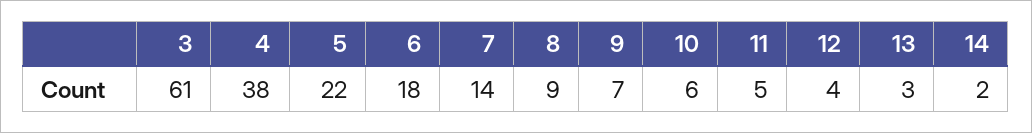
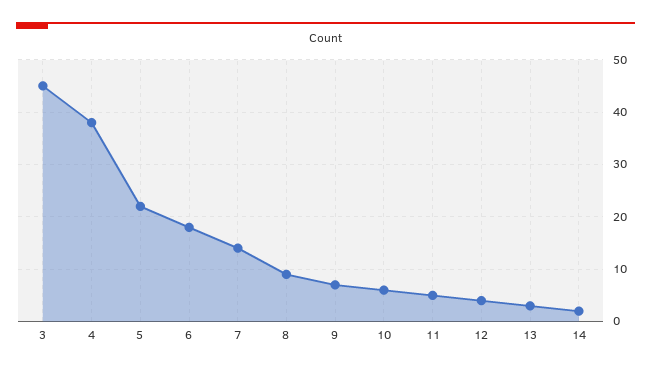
3: 61 -> 45

